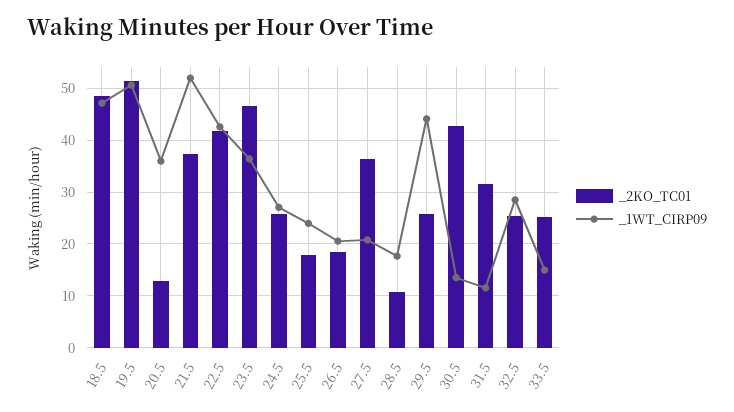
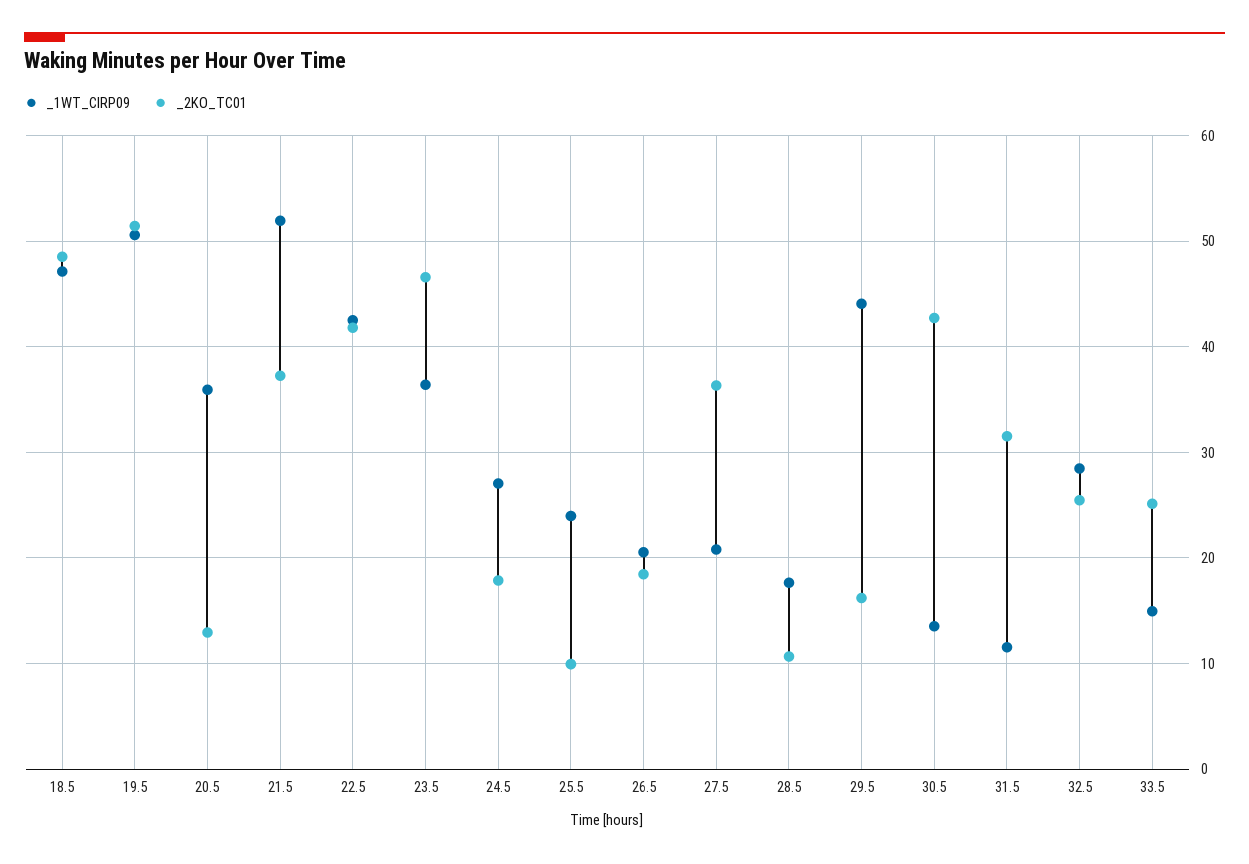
_2KO_TC01, 24.5: 26 -> 18
_2KO_TC01, 25.5: 18 -> 10
_2KO_TC01, 29.5: 26 -> 16

